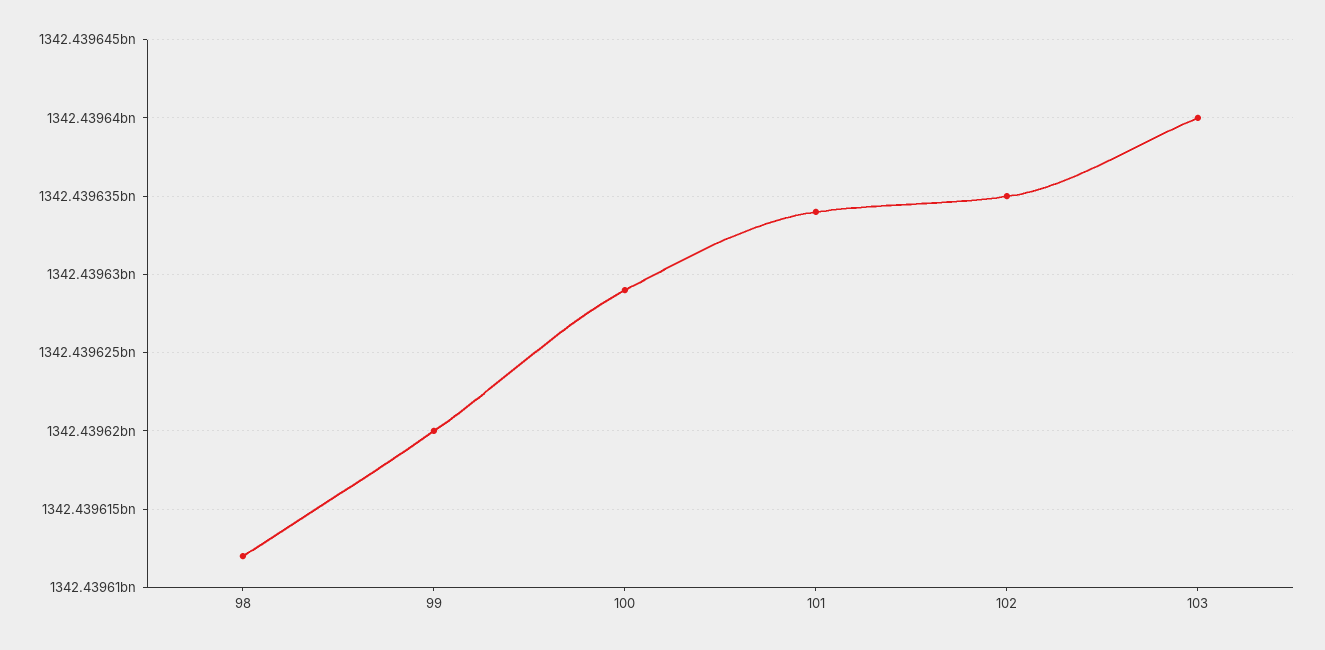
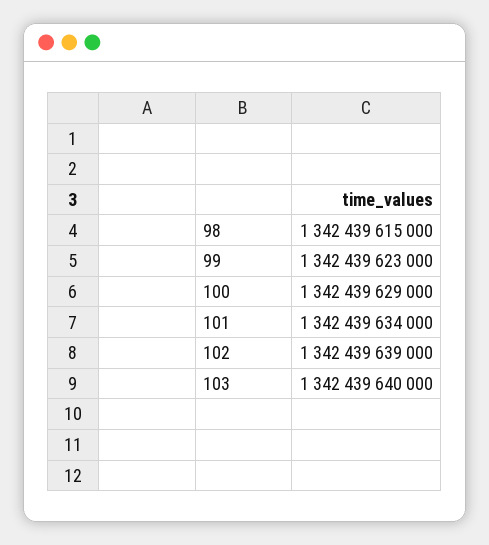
98: 1342439612000 -> 1342439615000
99: 1342439620000 -> 1342439623000
102: 1342439635000 -> 1342439639000

